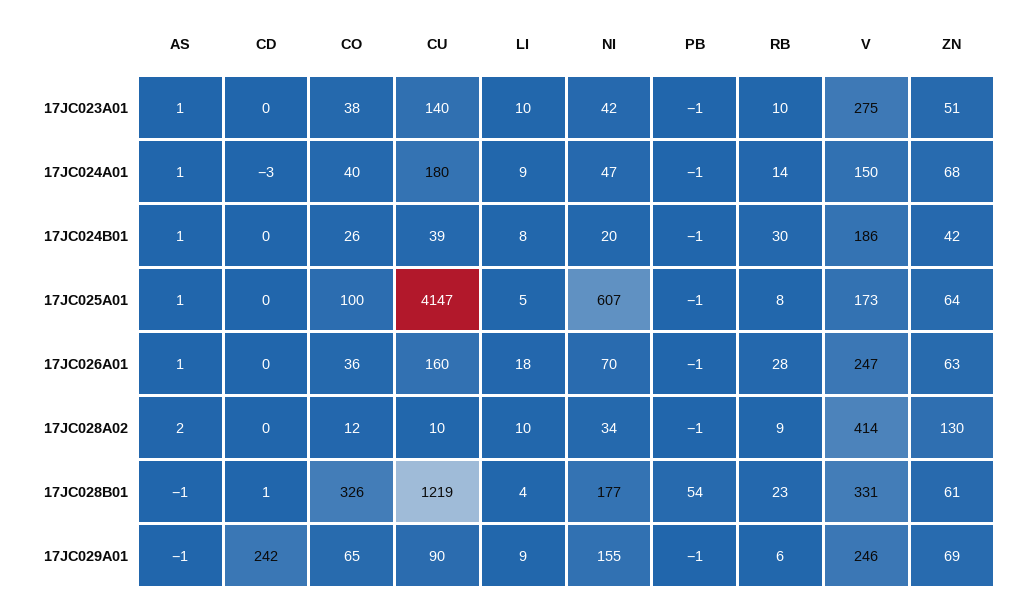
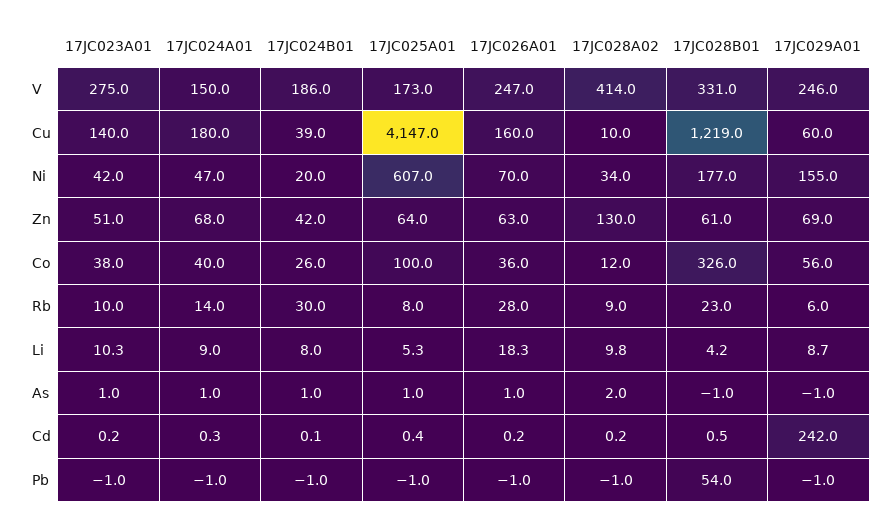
CD, 17JC024A01: -3 -> 0.3
CO, 17JC029A01: 65 -> 56
CU, 17JC029A01: 90 -> 60

